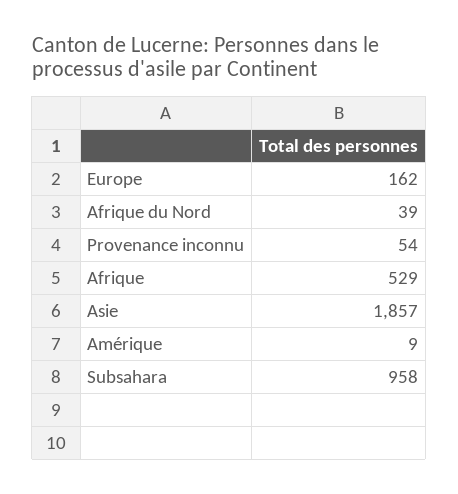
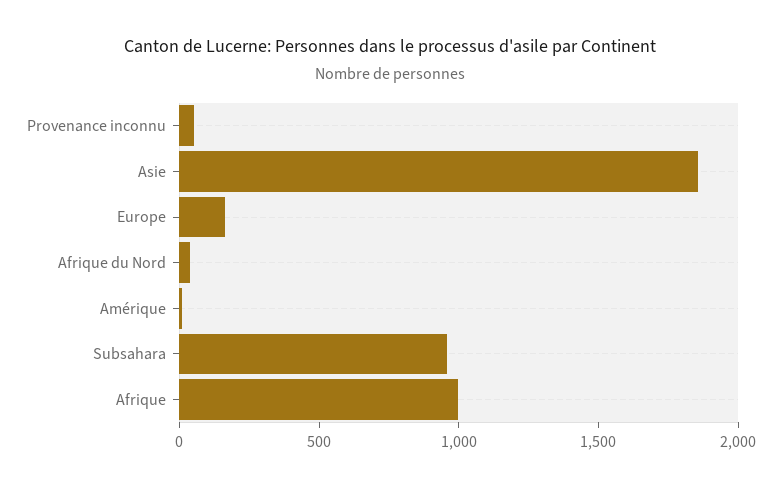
Afrique: 529 -> 1000

